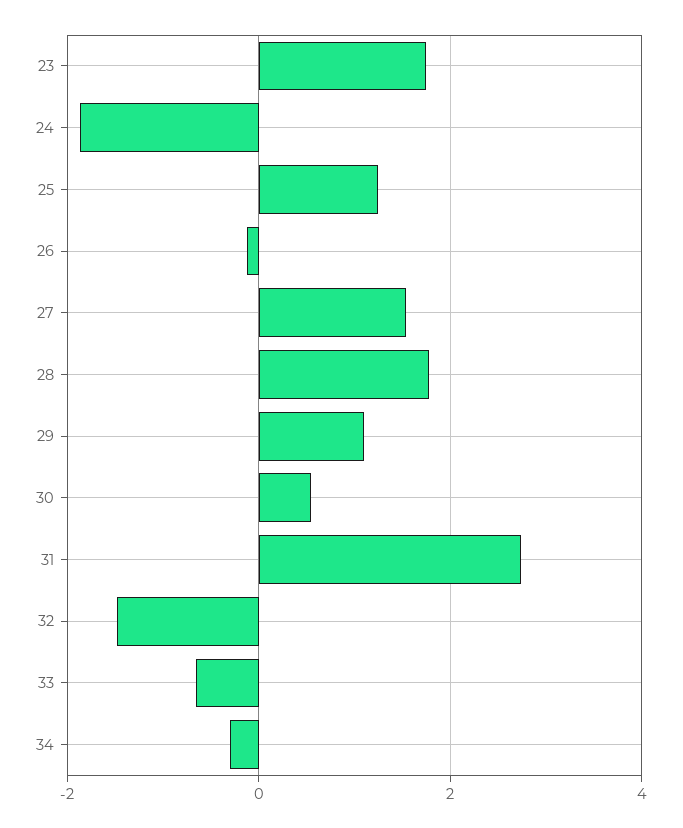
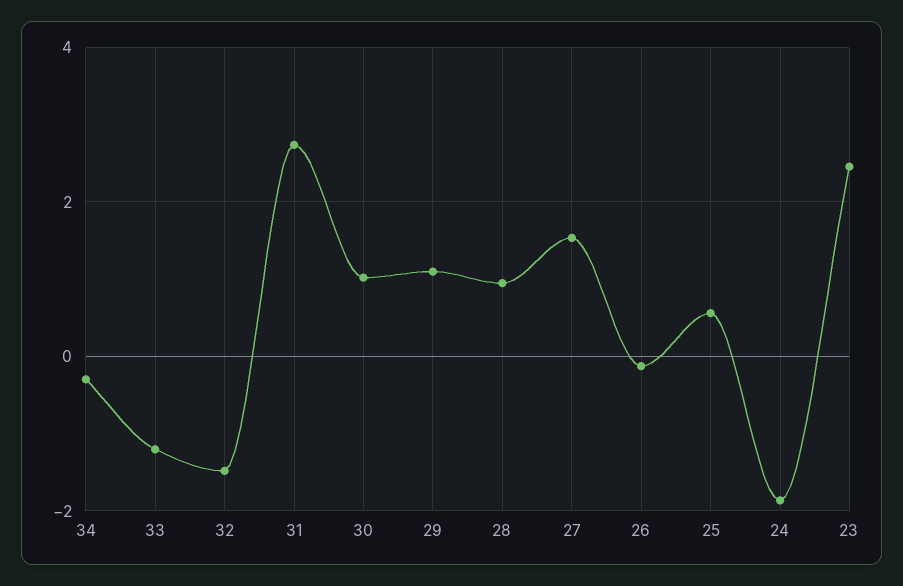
23: 1.8 -> 2.4
25: 1.2 -> 0.6
28: 1.8 -> 1
30: 0.6 -> 1
33: -0.6 -> -1.2

